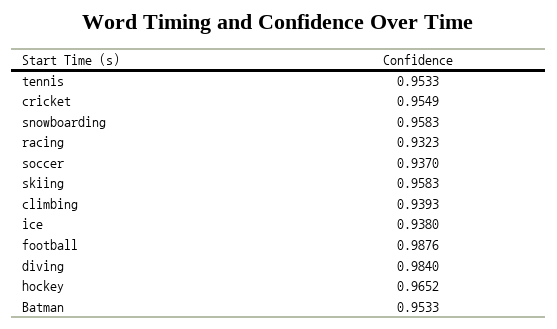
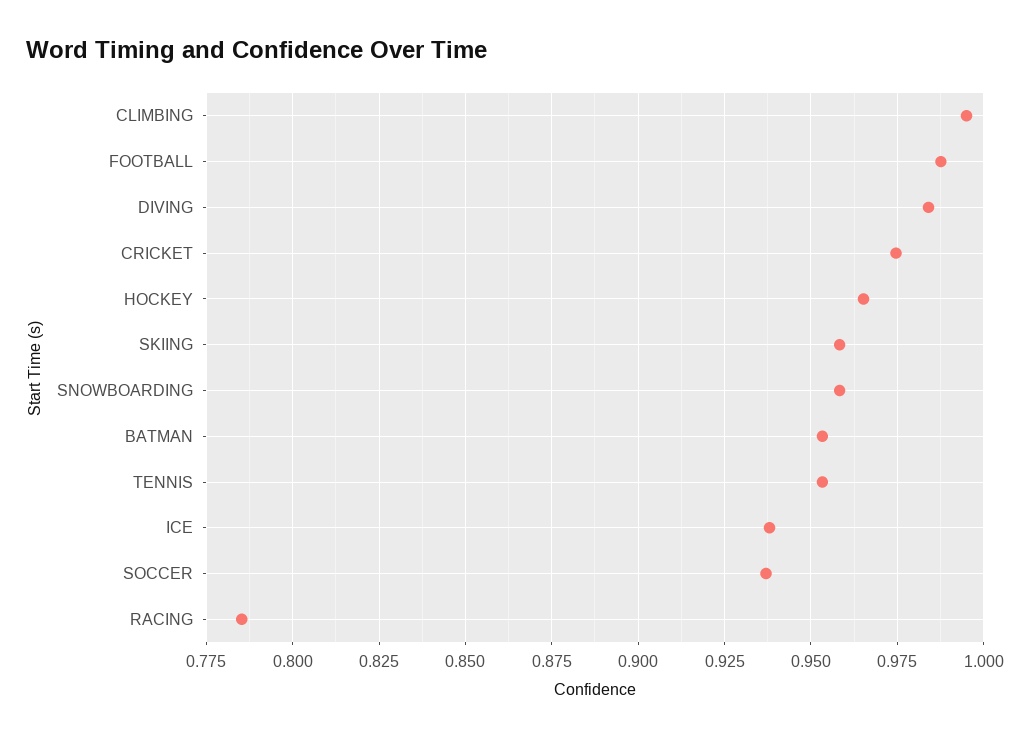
cricket: 0.9549 -> 0.975
racing: 0.9323 -> 0.785
climbing: 0.9393 -> 0.995

